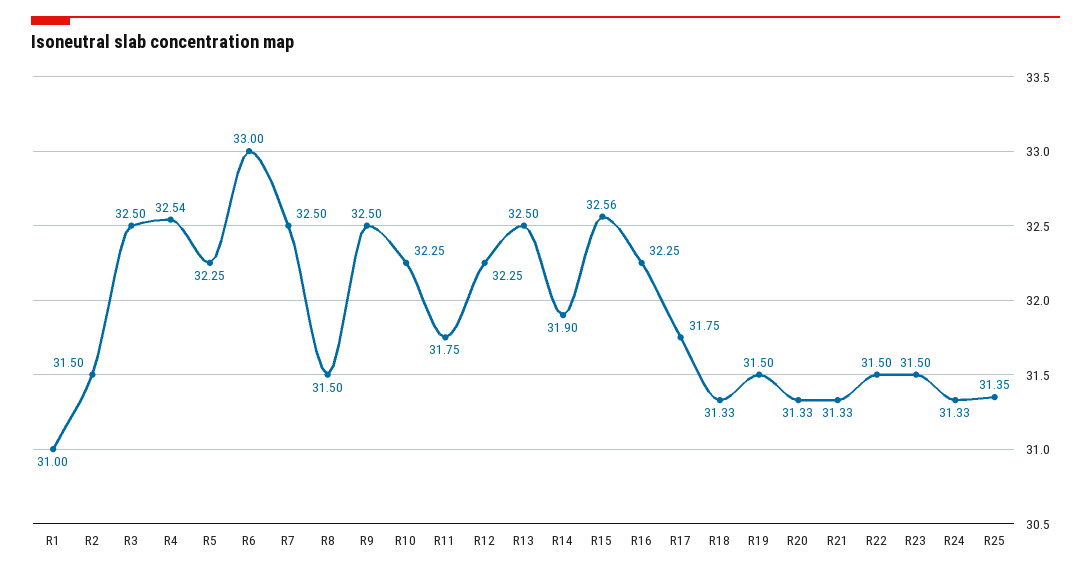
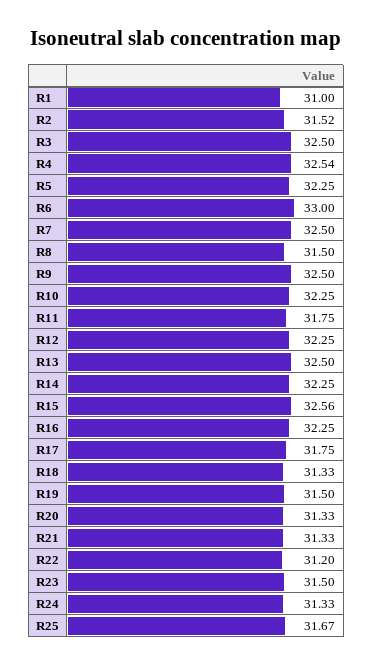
R2: 31.5 -> 31.52
R14: 31.9 -> 32.25
R22: 31.5 -> 31.2
R25: 31.35 -> 31.67

